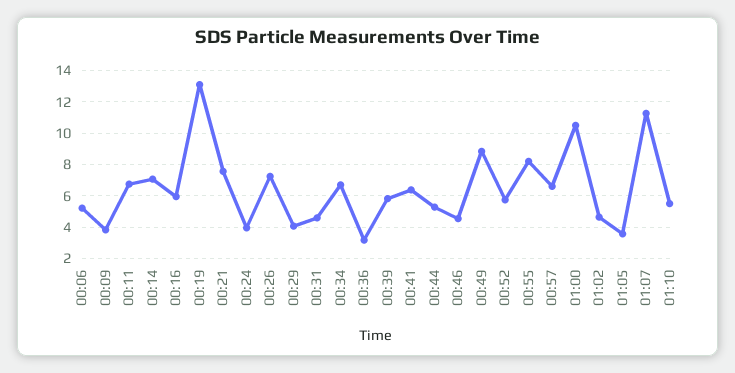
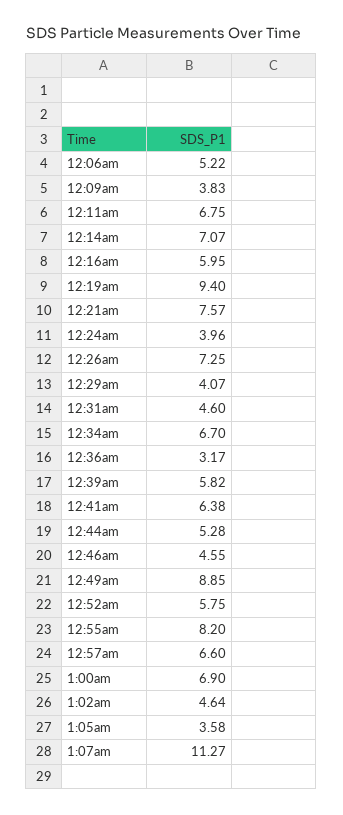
00:19: 13 -> 9.4
01:00: 10.5 -> 6.9
01:10: 5.5 -> none

